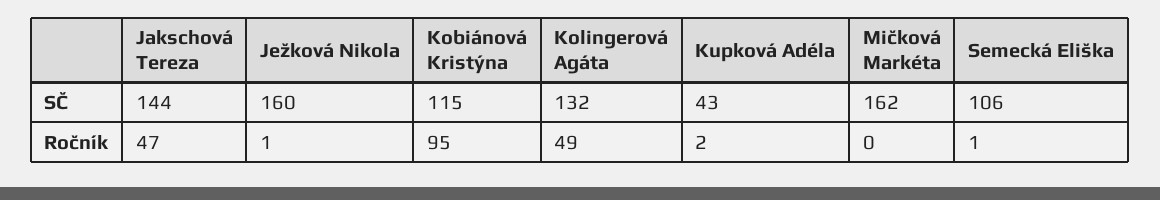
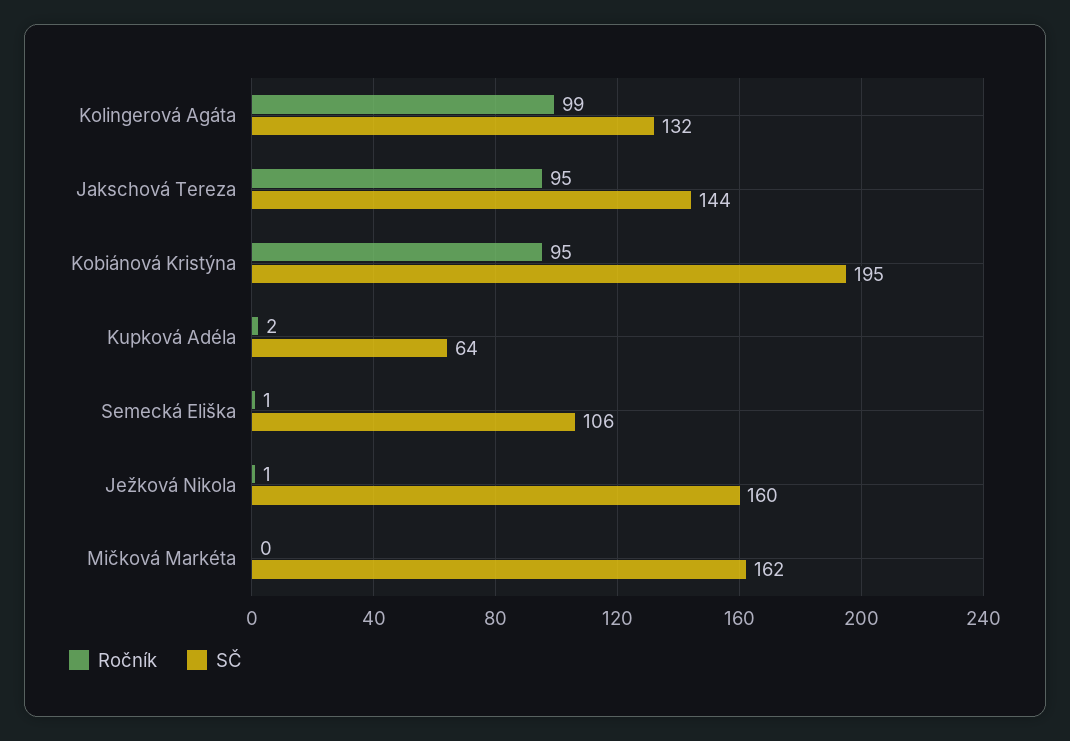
SČ, Kobiánová Kristýna: 115 -> 195
SČ, Kupková Adéla: 43 -> 64
Ročník, Jakschová Tereza: 47 -> 95
Ročník, Kolingerová Agáta: 49 -> 99

